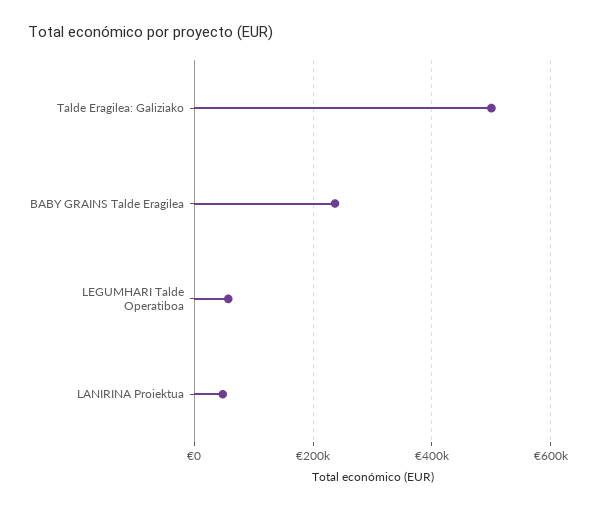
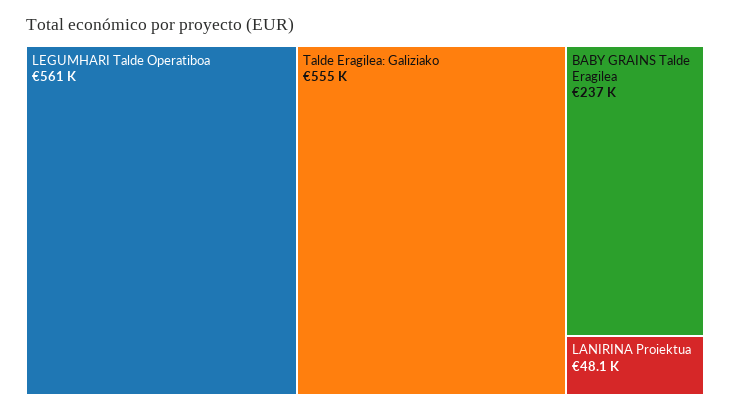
Talde Eragilea: Galiziako: 500000 -> 555000
LEGUMHARI Talde Operatiboa: 60000 -> 561000

